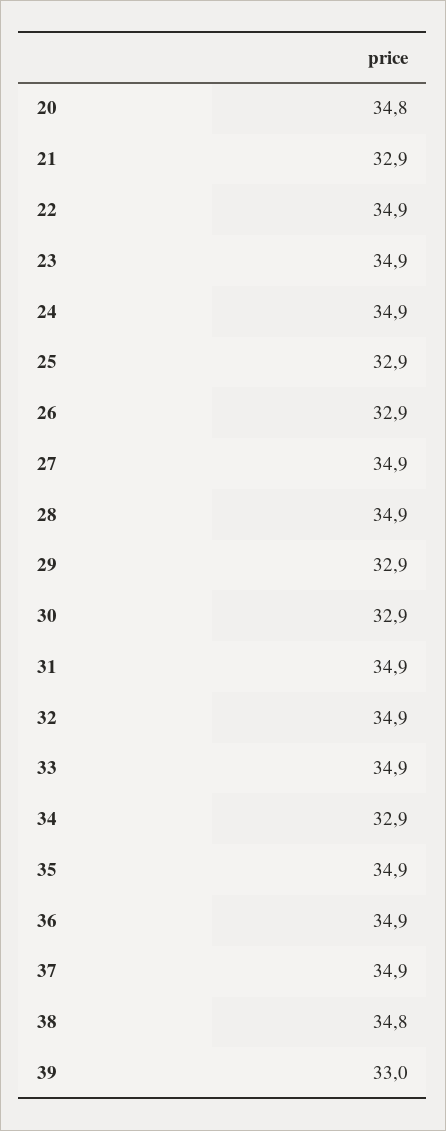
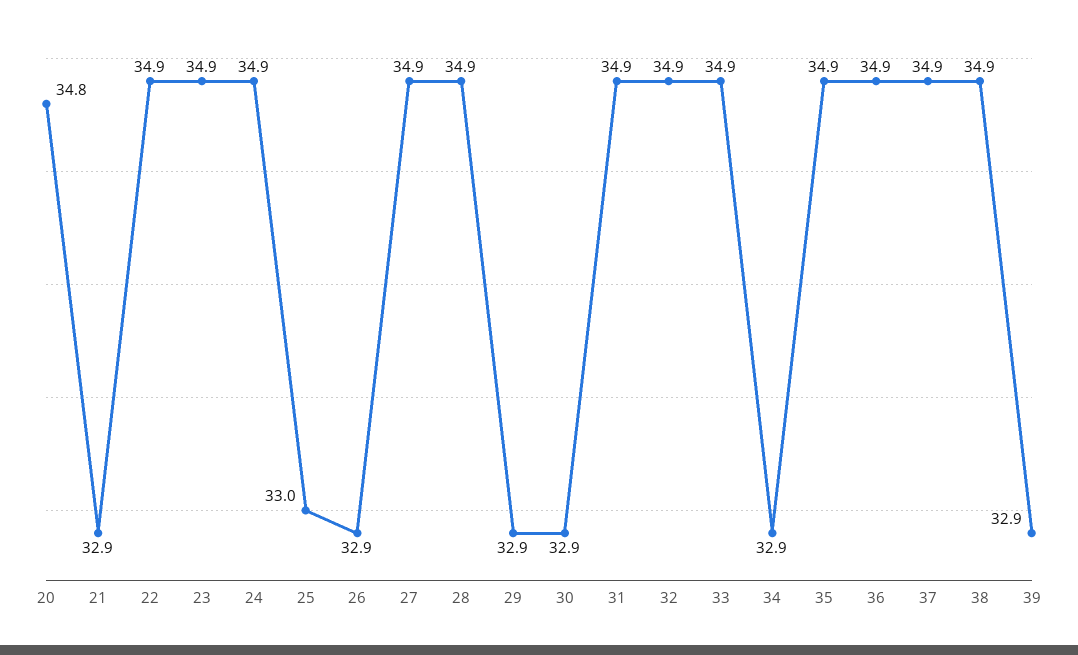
25: 32.9 -> 33
38: 34.8 -> 34.9
39: 33 -> 32.9

